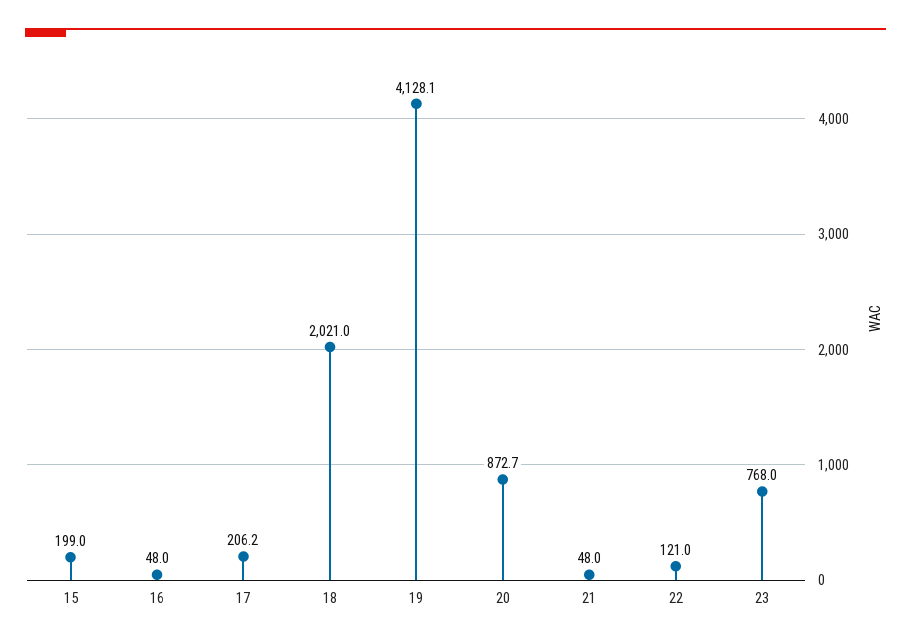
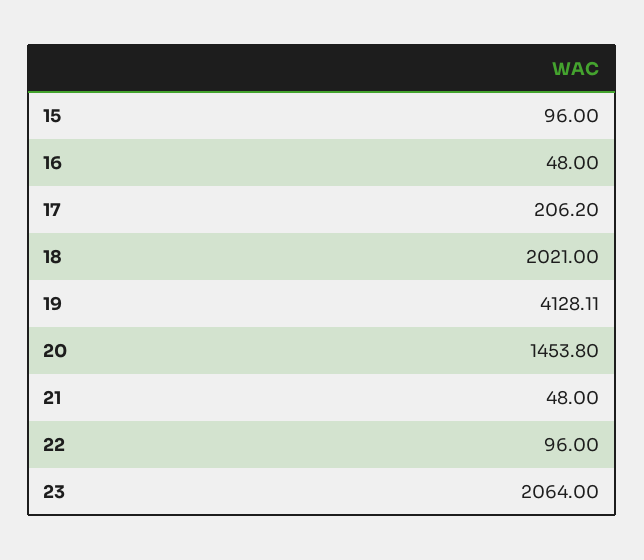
15: 199 -> 96
20: 872.7 -> 1453.8
22: 121 -> 96
23: 768 -> 2064

